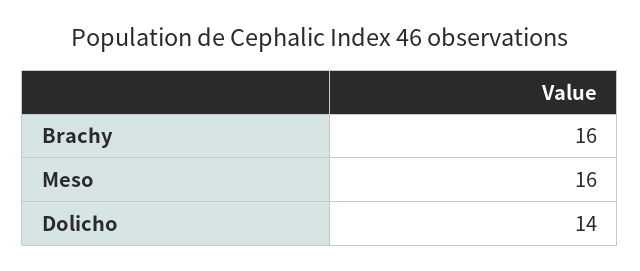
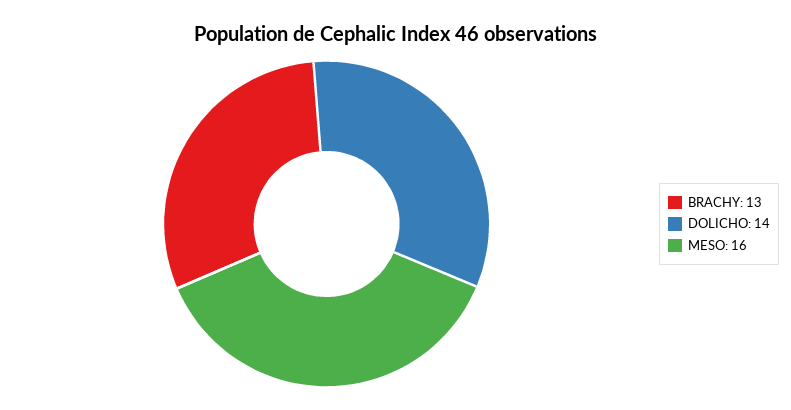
Brachy: 16 -> 13

